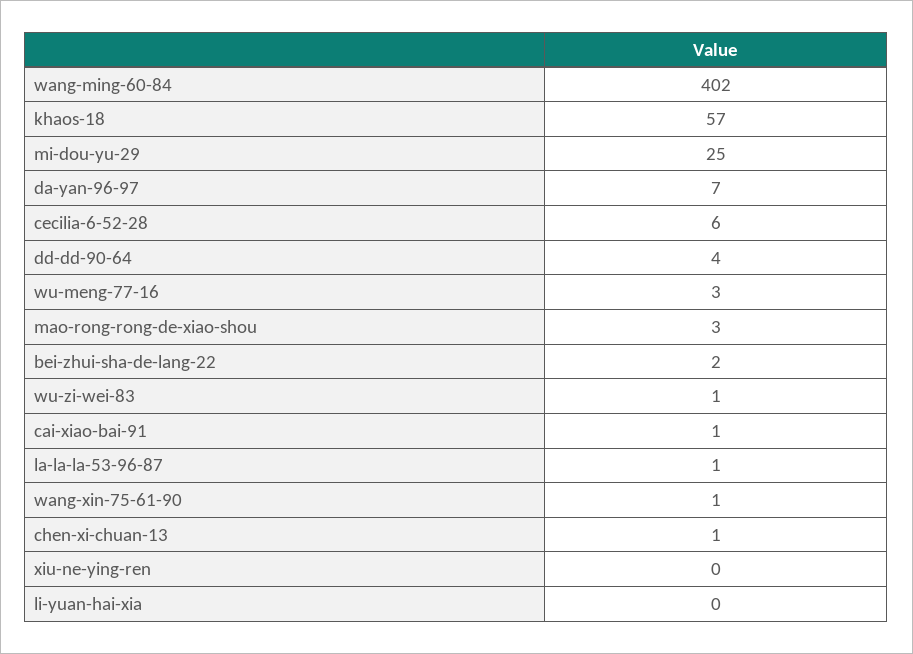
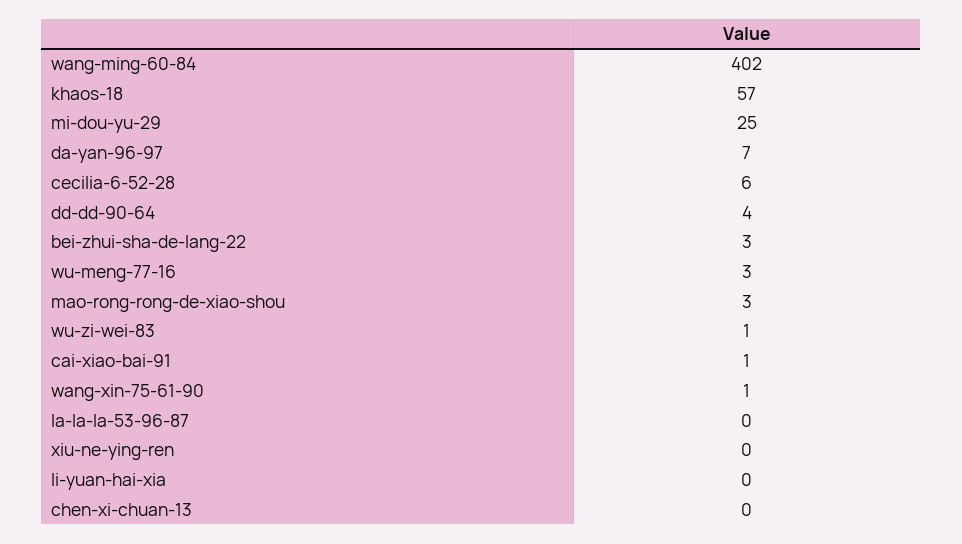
bei-zhui-sha-de-lang-22: 2 -> 3
la-la-la-53-96-87: 1 -> 0
chen-xi-chuan-13: 1 -> 0

